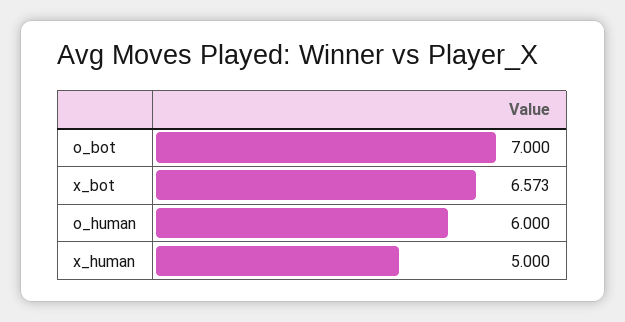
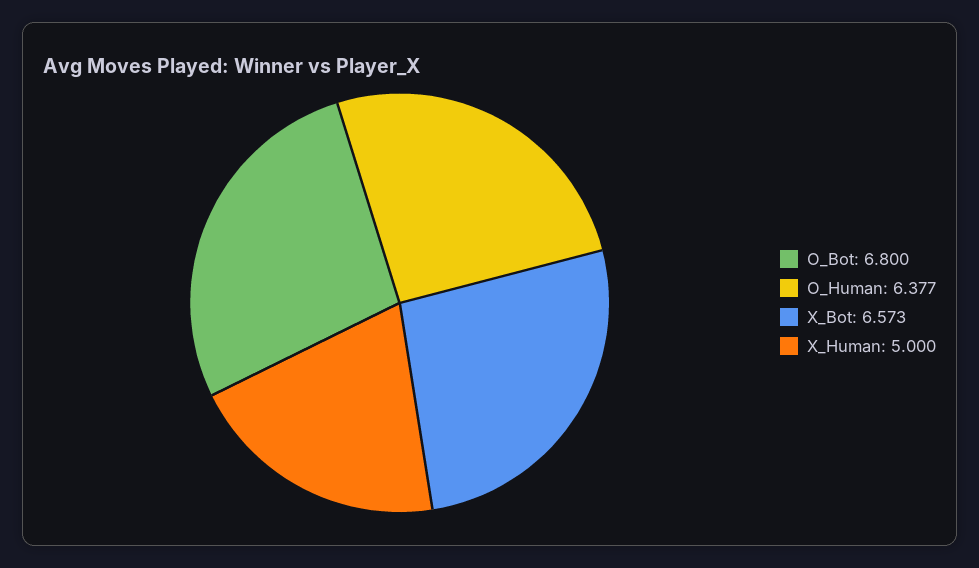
o_bot: 7 -> 6.8
o_human: 6 -> 6.377

